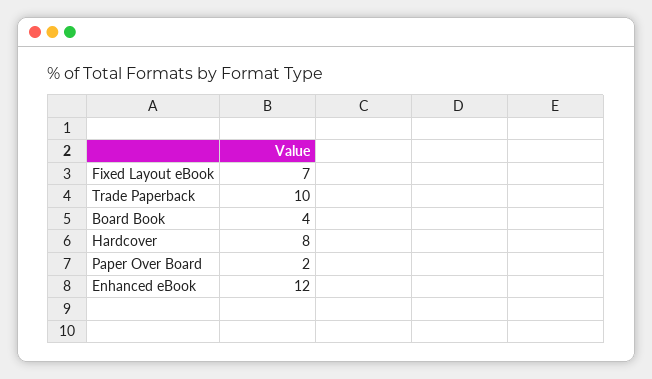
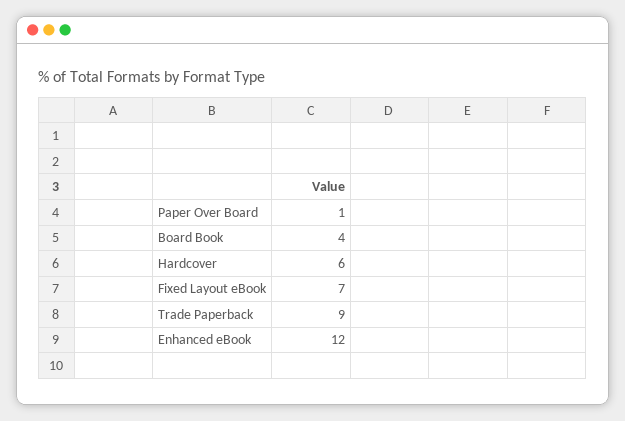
Trade Paperback: 10 -> 9
Hardcover: 8 -> 6
Paper Over Board: 2 -> 1

